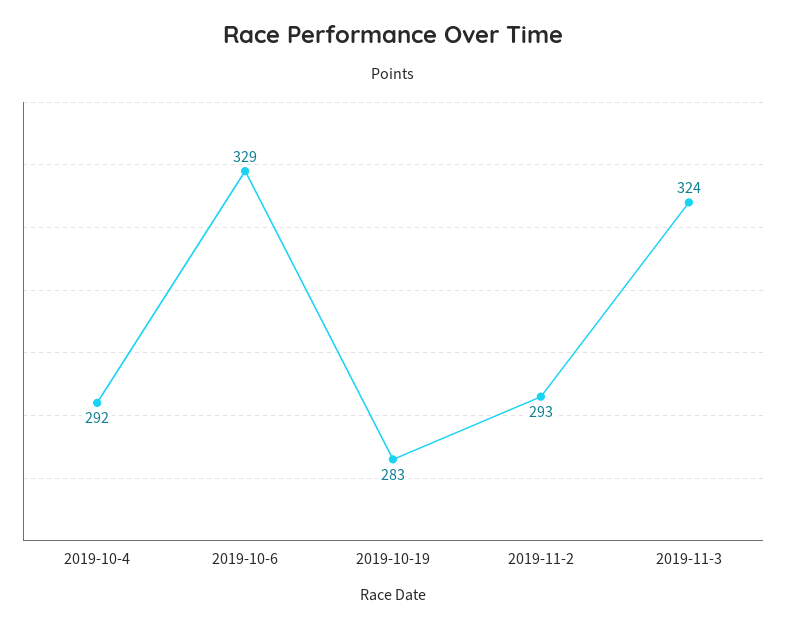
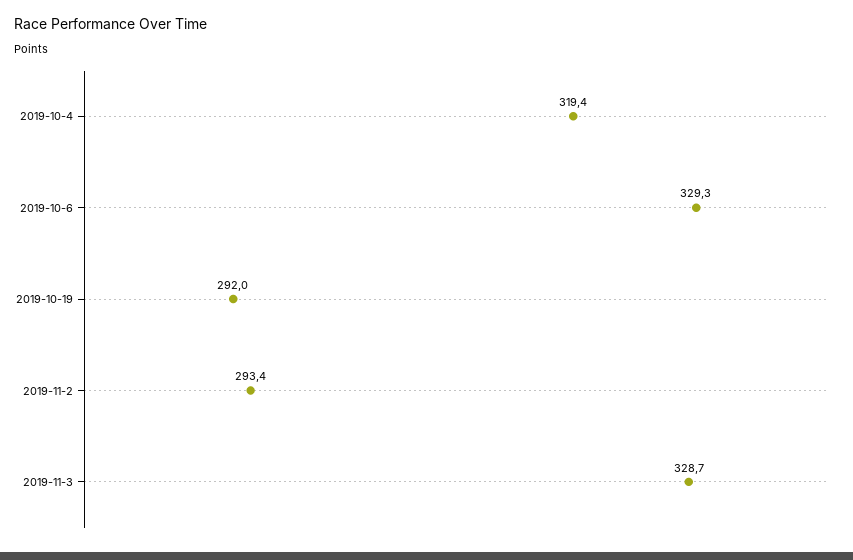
2019-10-4: 292 -> 319.4
2019-10-19: 283 -> 292
2019-11-3: 324 -> 328.7

